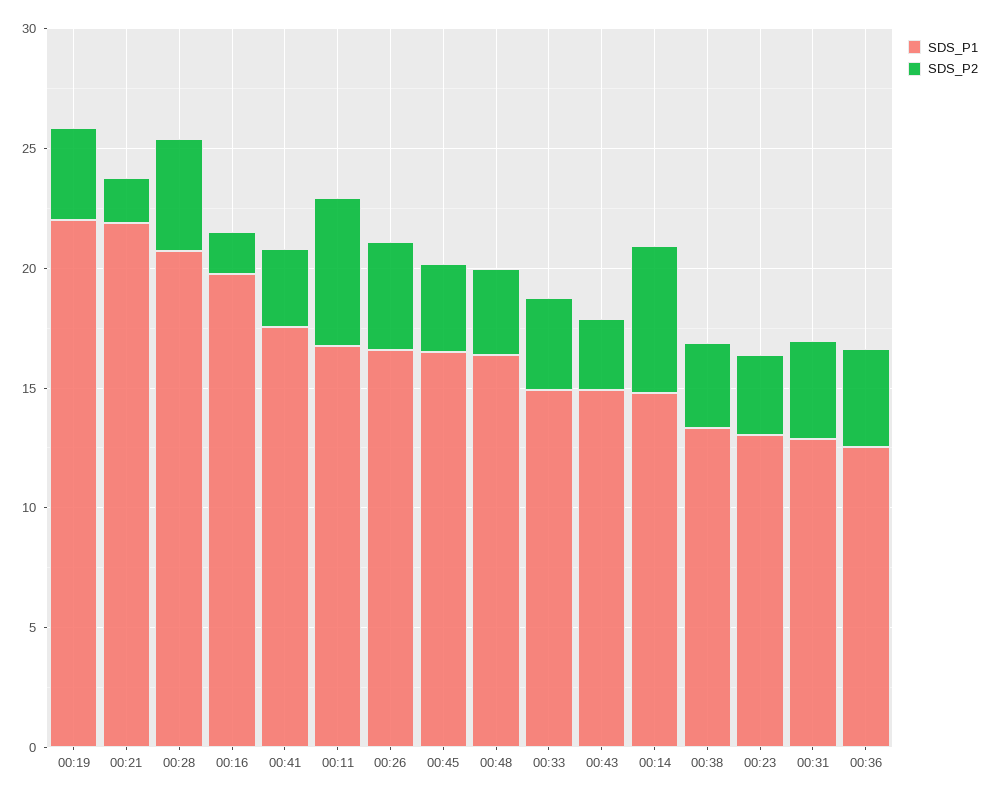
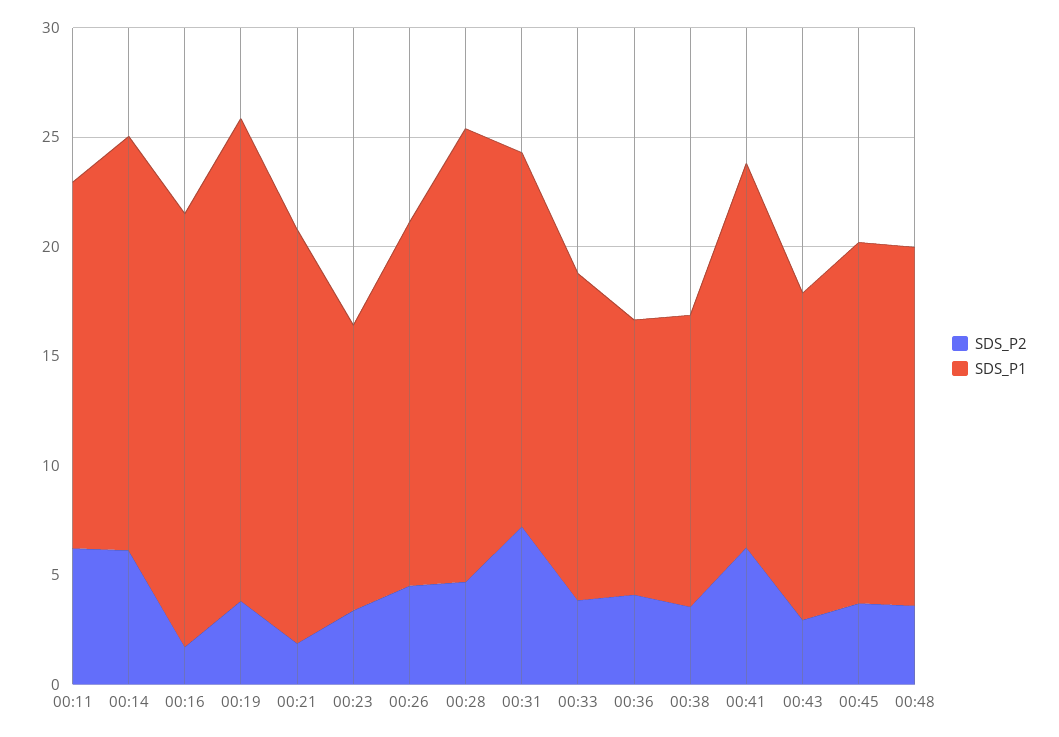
SDS_P1, 00:21: 22 -> 19
SDS_P2, 00:41: 3 -> 6
SDS_P1, 00:14: 15 -> 19
SDS_P1, 00:31: 13 -> 17
SDS_P2, 00:31: 4 -> 7

